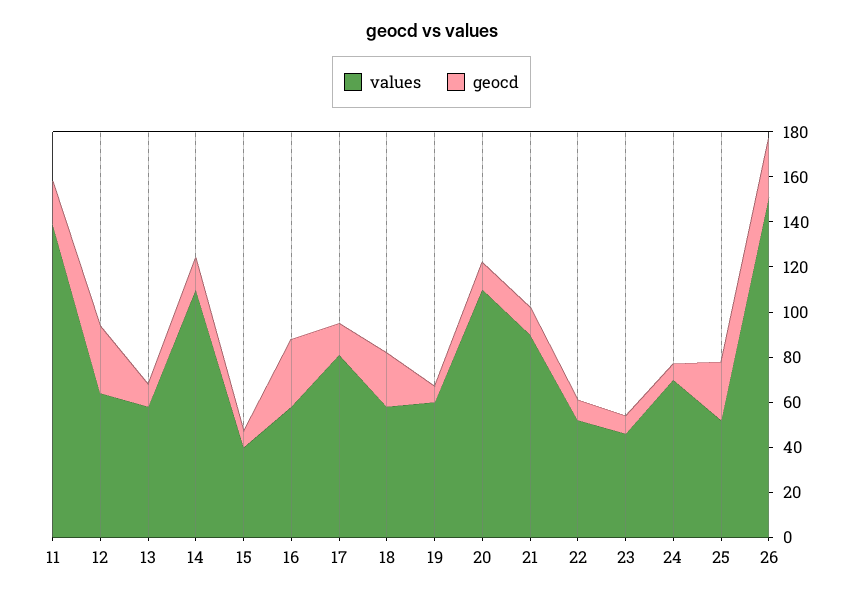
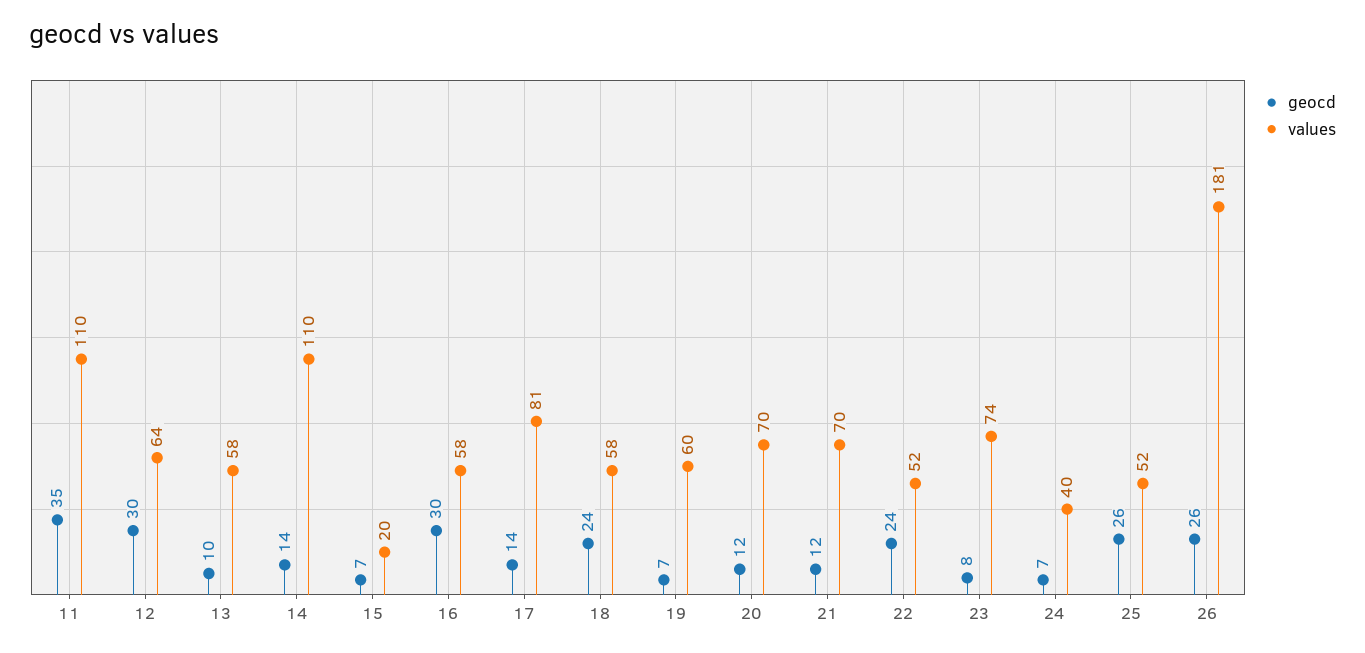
values, 11: 140 -> 110
geocd, 11: 20 -> 35
values, 15: 40 -> 20
values, 20: 110 -> 70
values, 21: 90 -> 70
geocd, 22: 10 -> 24
values, 23: 45 -> 74
values, 24: 70 -> 40
values, 26: 150 -> 181

